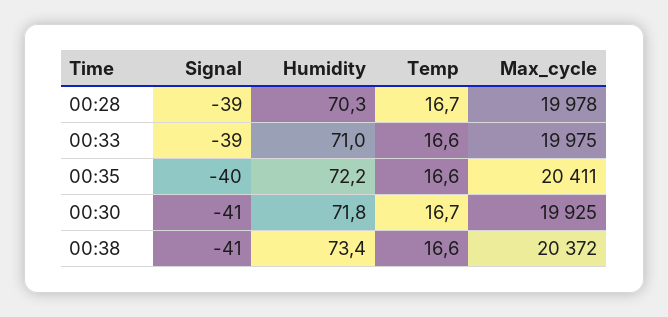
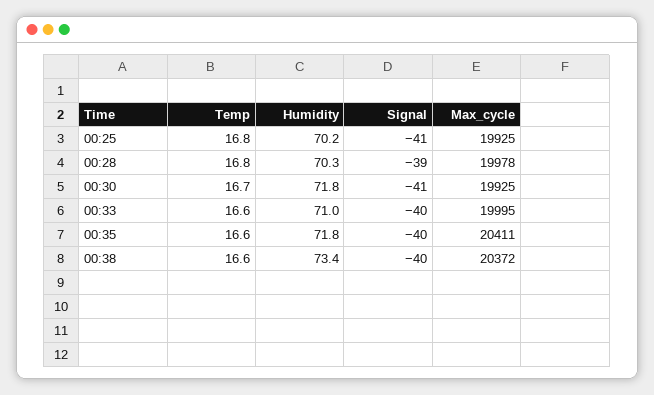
Temp, 00:28: 16.7 -> 16.8
Signal, 00:33: -39 -> -40
Max_cycle, 00:33: 19975 -> 19995
Humidity, 00:35: 72.2 -> 71.8
Signal, 00:38: -41 -> -40
Temp, 00:25: none -> 16.8
Humidity, 00:25: none -> 70.2
Signal, 00:25: none -> -41
Max_cycle, 00:25: none -> 19925

